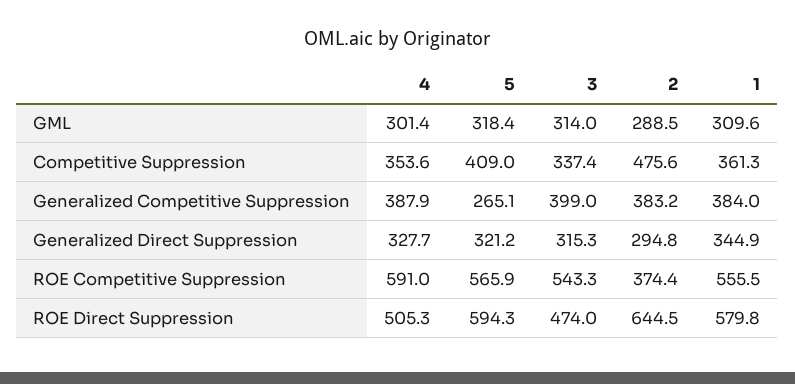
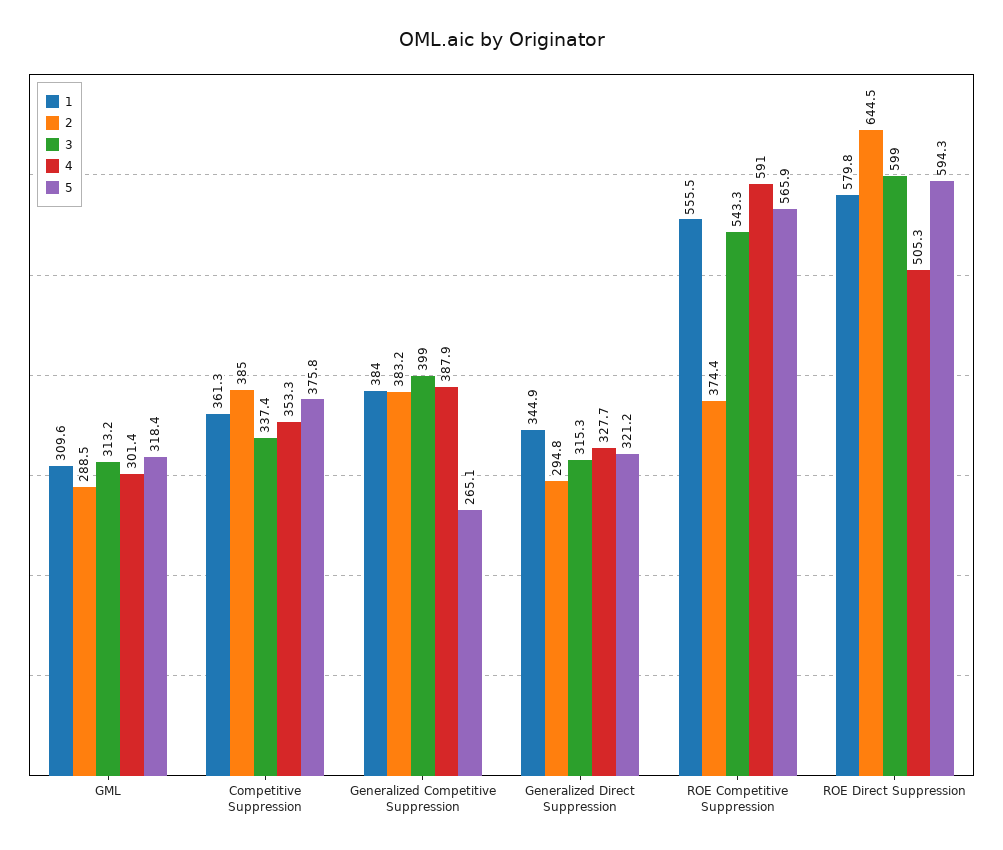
3, GML: 314 -> 313.2
4, Competitive Suppression: 353.6 -> 353.3
5, Competitive Suppression: 409 -> 375.8
2, Competitive Suppression: 475.6 -> 385
3, ROE Direct Suppression: 474 -> 599

